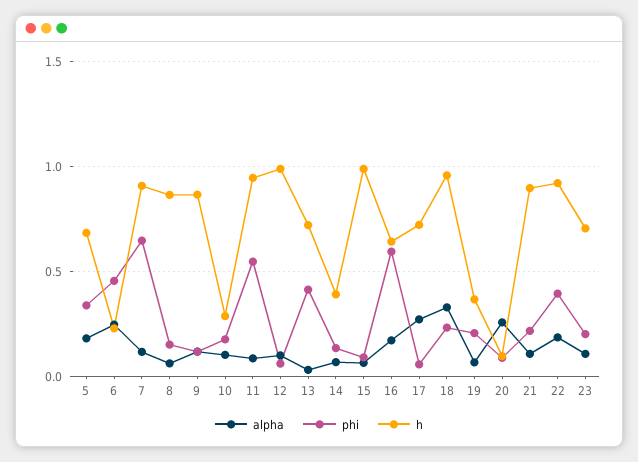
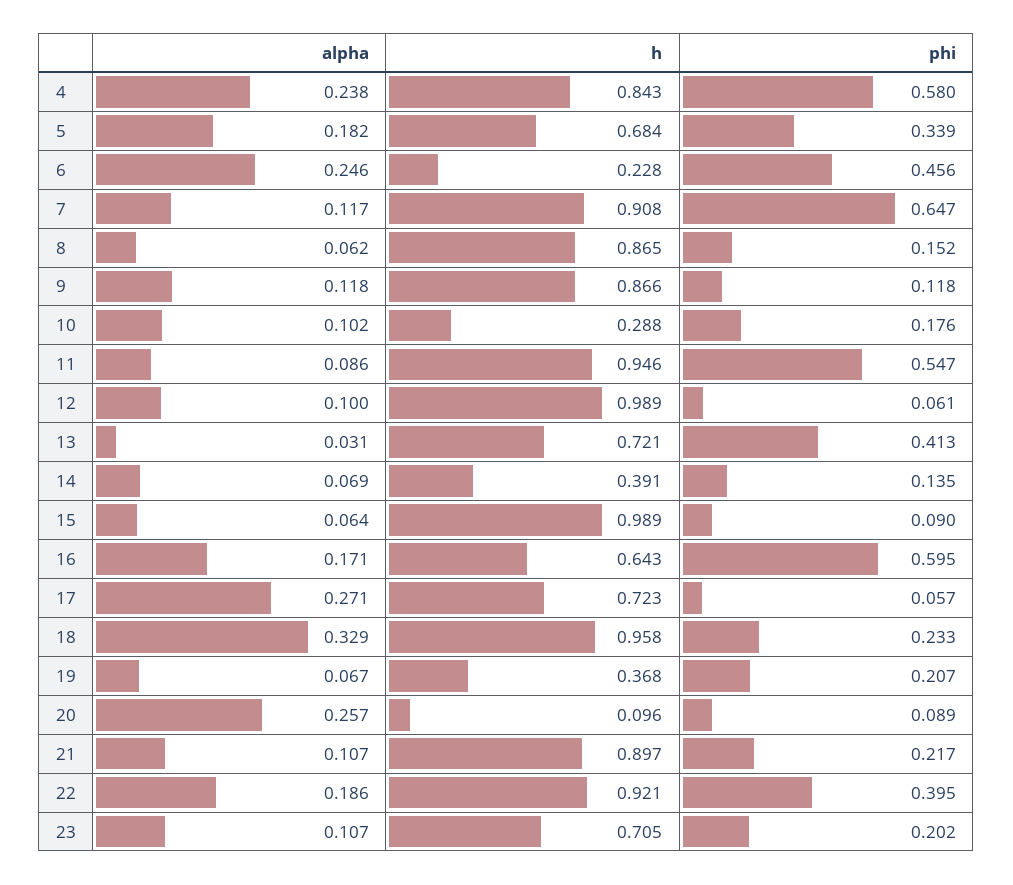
alpha, 4: none -> 0.238
h, 4: none -> 0.843
phi, 4: none -> 0.58

